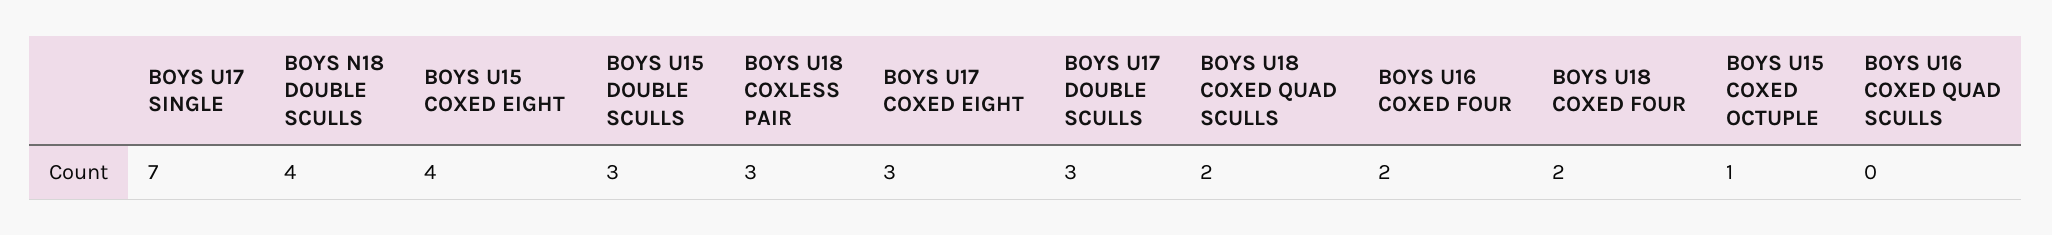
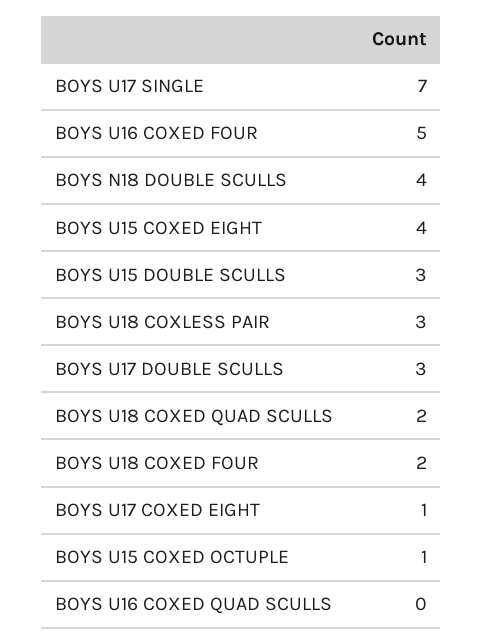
BOYS U17 COXED EIGHT: 3 -> 1
BOYS U16 COXED FOUR: 2 -> 5

